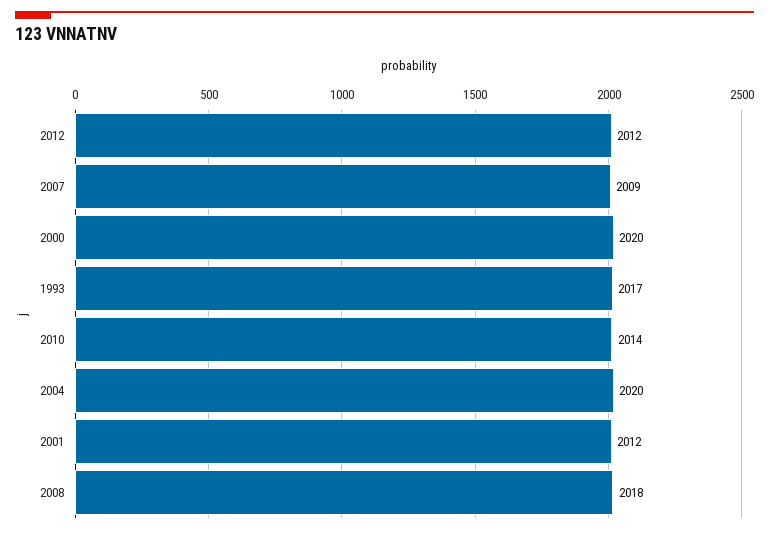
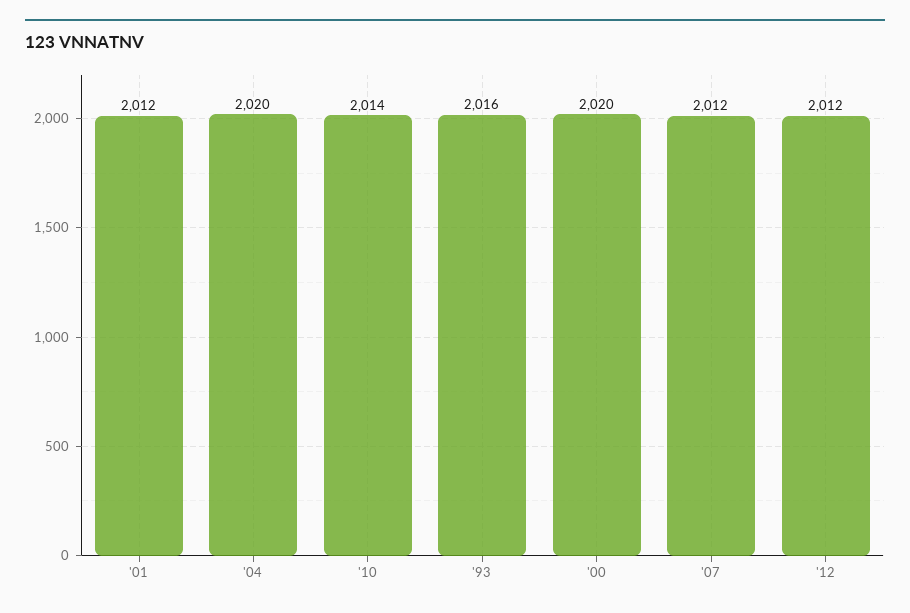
2007: 2009 -> 2012
1993: 2017 -> 2016
2008: 2018 -> none

